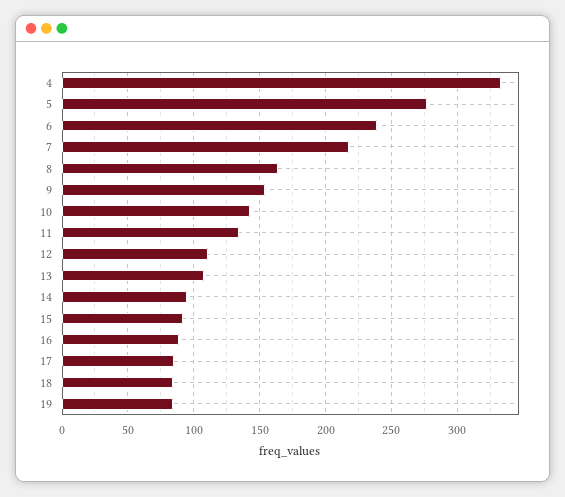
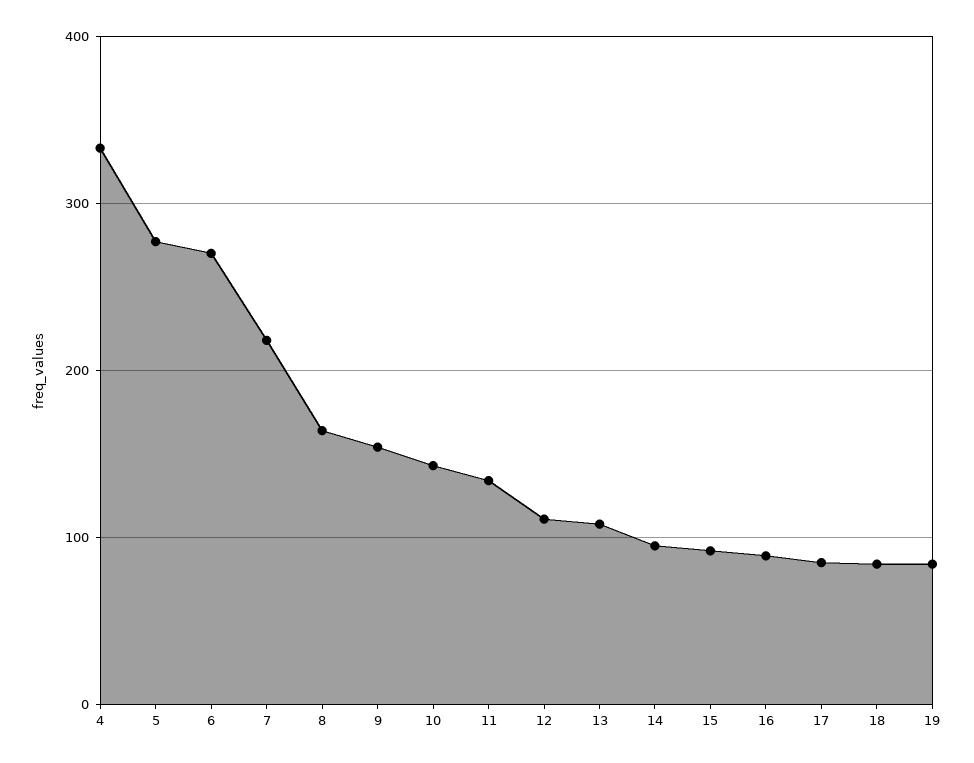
6: 240 -> 270

